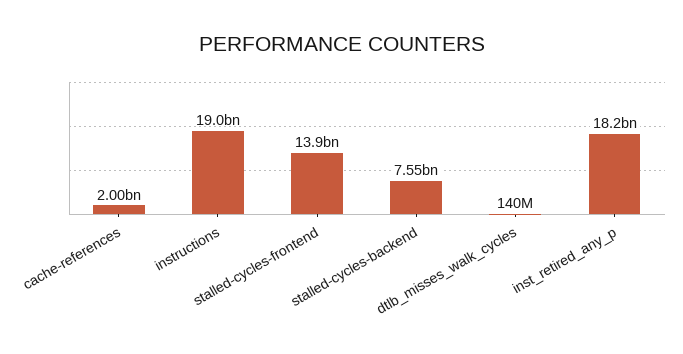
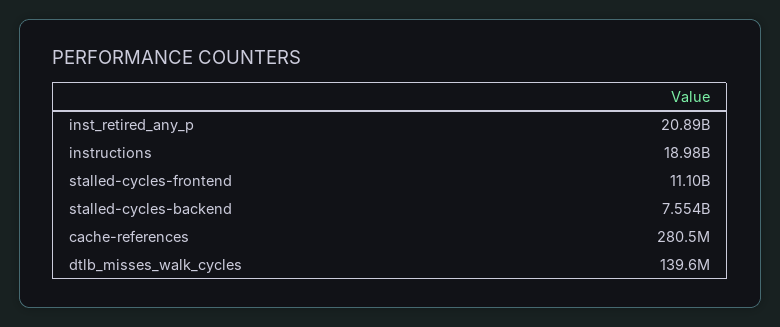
cache-references: 2000000000 -> 280500000
stalled-cycles-frontend: 13900000000 -> 11100000000
inst_retired_any_p: 18200000000 -> 20890000000

